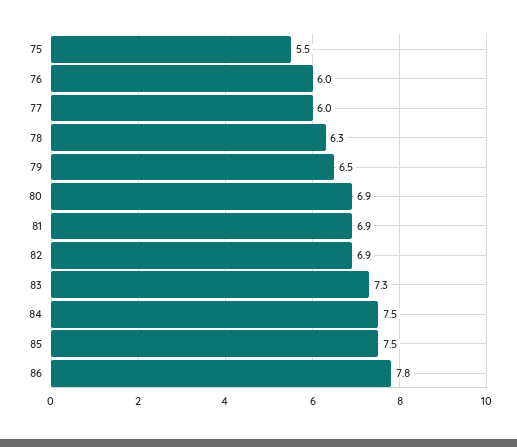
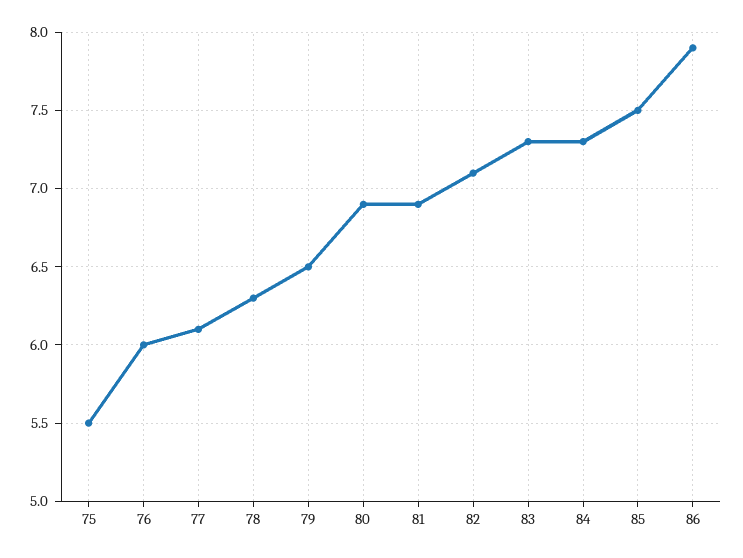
77: 6 -> 6.1
82: 6.9 -> 7.1
84: 7.5 -> 7.3
86: 7.8 -> 7.9

